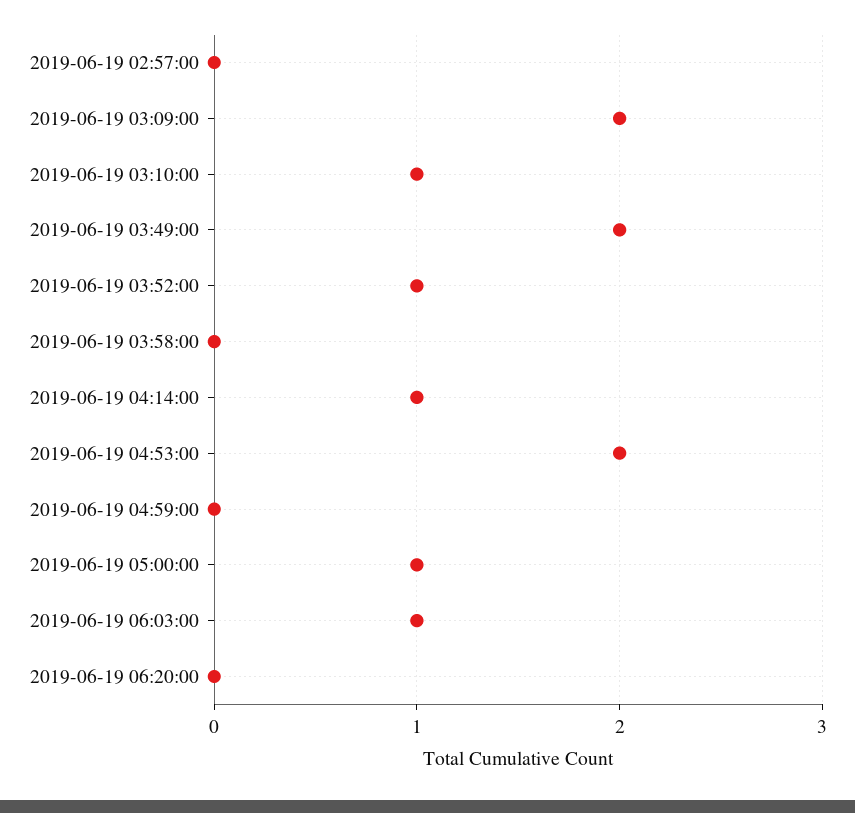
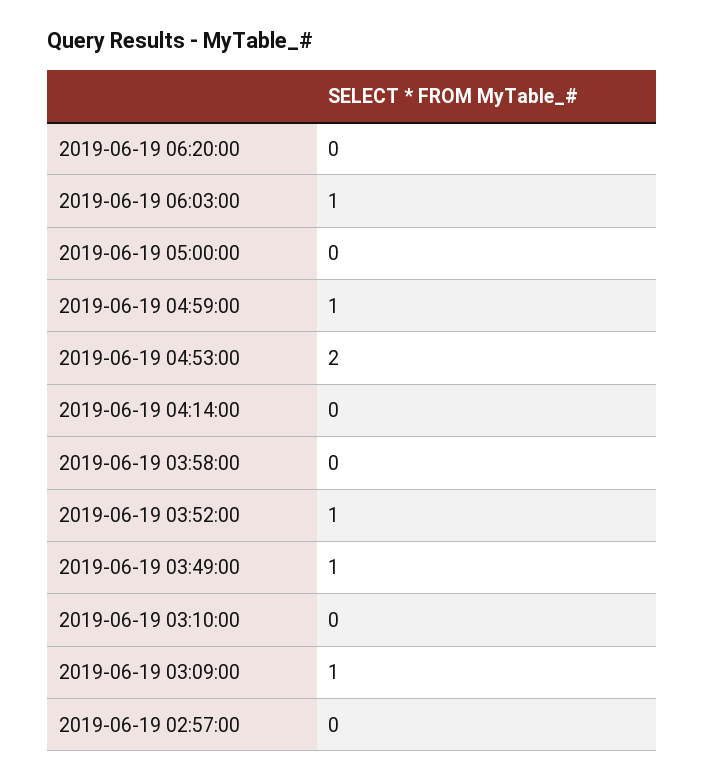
2019-06-19 03:09:00: 2 -> 1
2019-06-19 03:10:00: 1 -> 0
2019-06-19 03:49:00: 2 -> 1
2019-06-19 04:14:00: 1 -> 0
2019-06-19 04:59:00: 0 -> 1
2019-06-19 05:00:00: 1 -> 0

